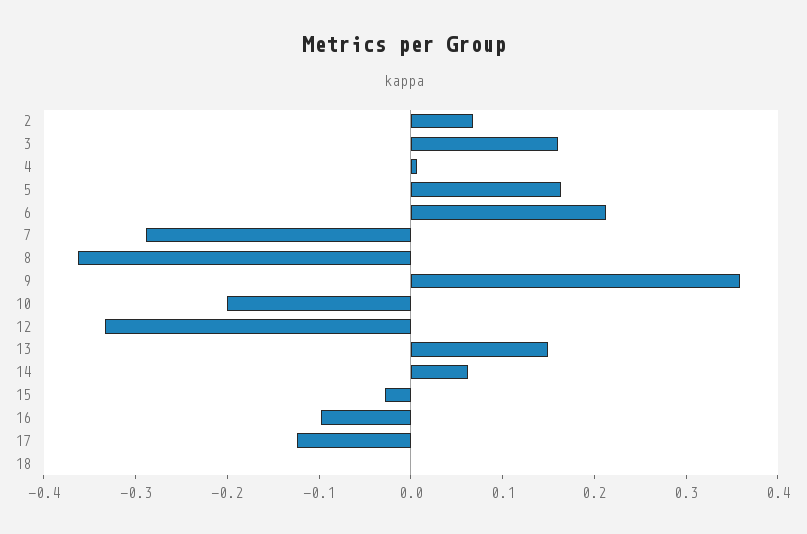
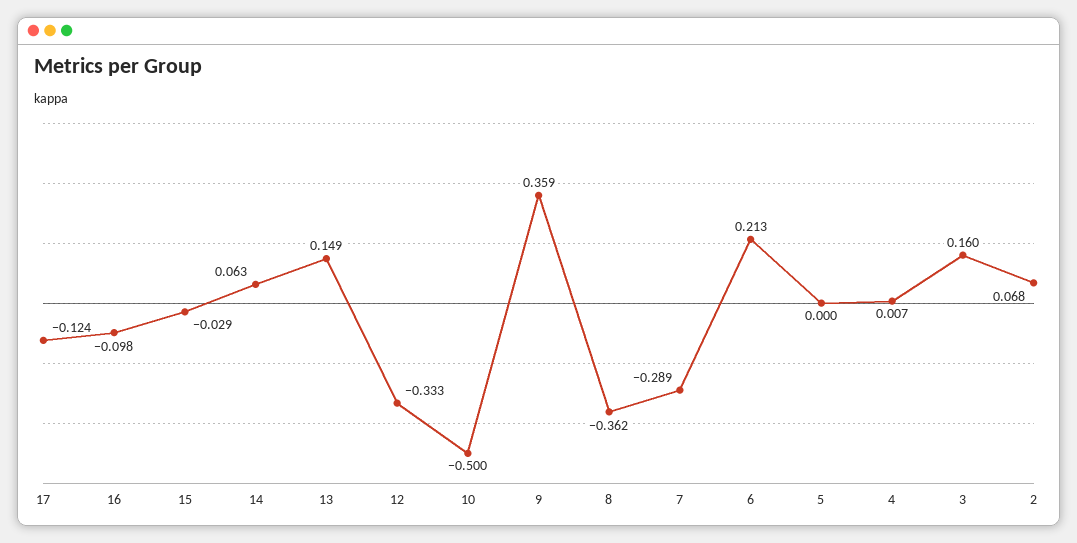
5: 0.16 -> 0
10: -0.2 -> -0.5
18: 0 -> none

